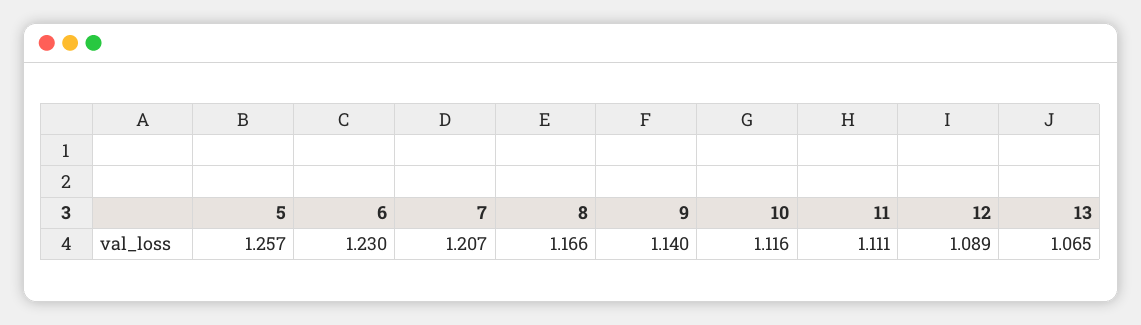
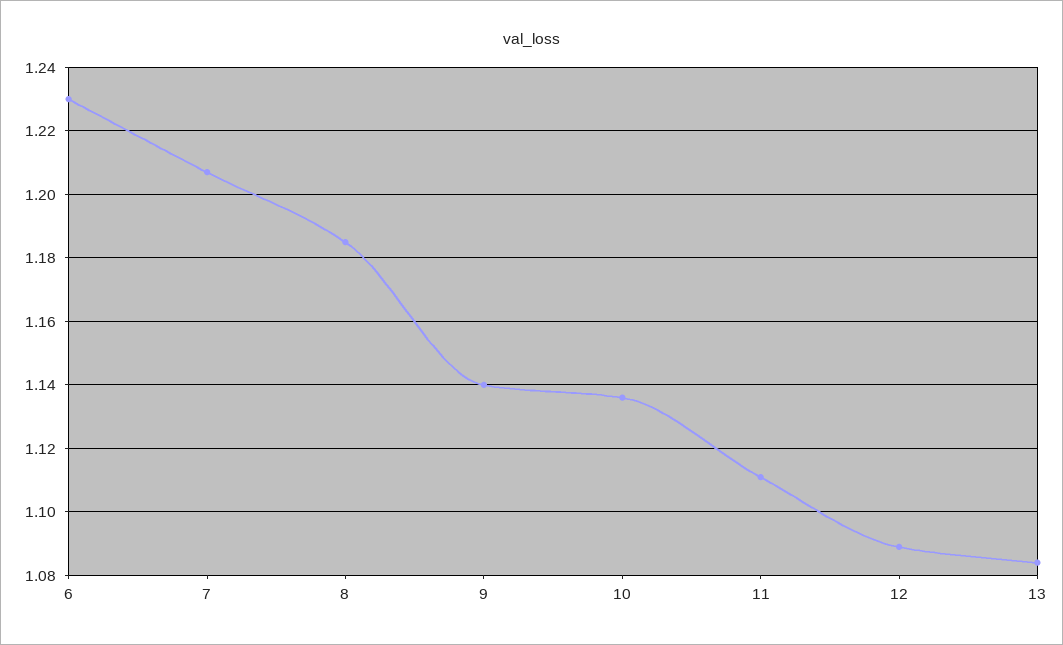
5: 1.257 -> none
8: 1.166 -> 1.185
10: 1.116 -> 1.135
13: 1.065 -> 1.085

